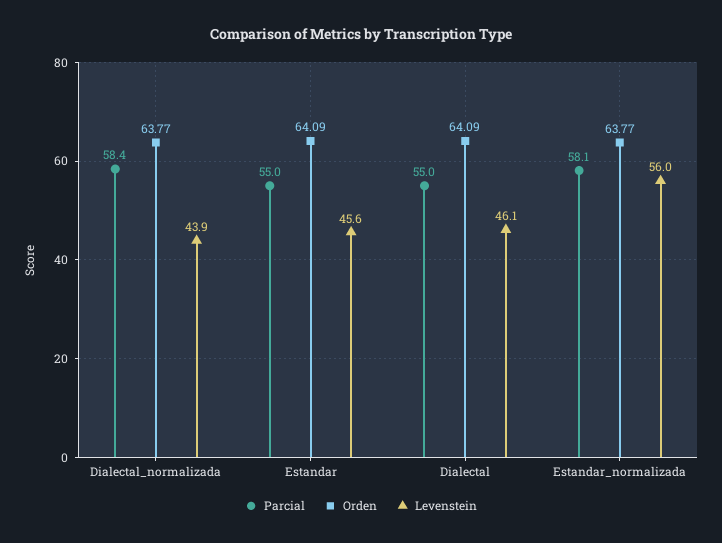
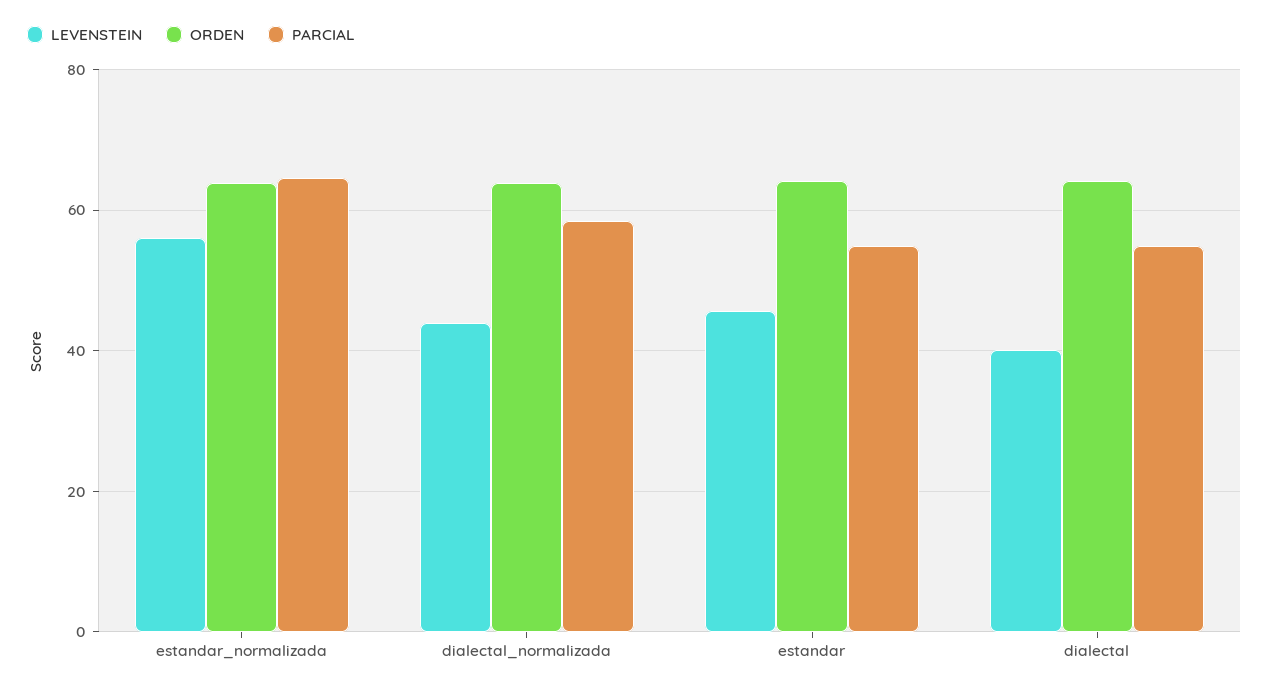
Levenstein, Dialectal: 46.1 -> 40
Parcial, Estandar_normalizada: 58.1 -> 64

